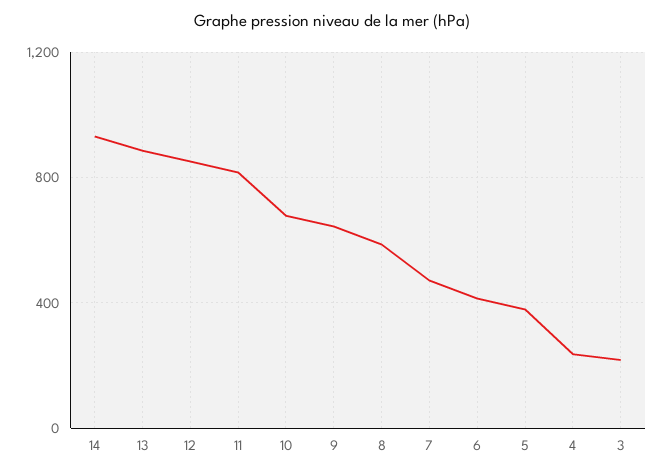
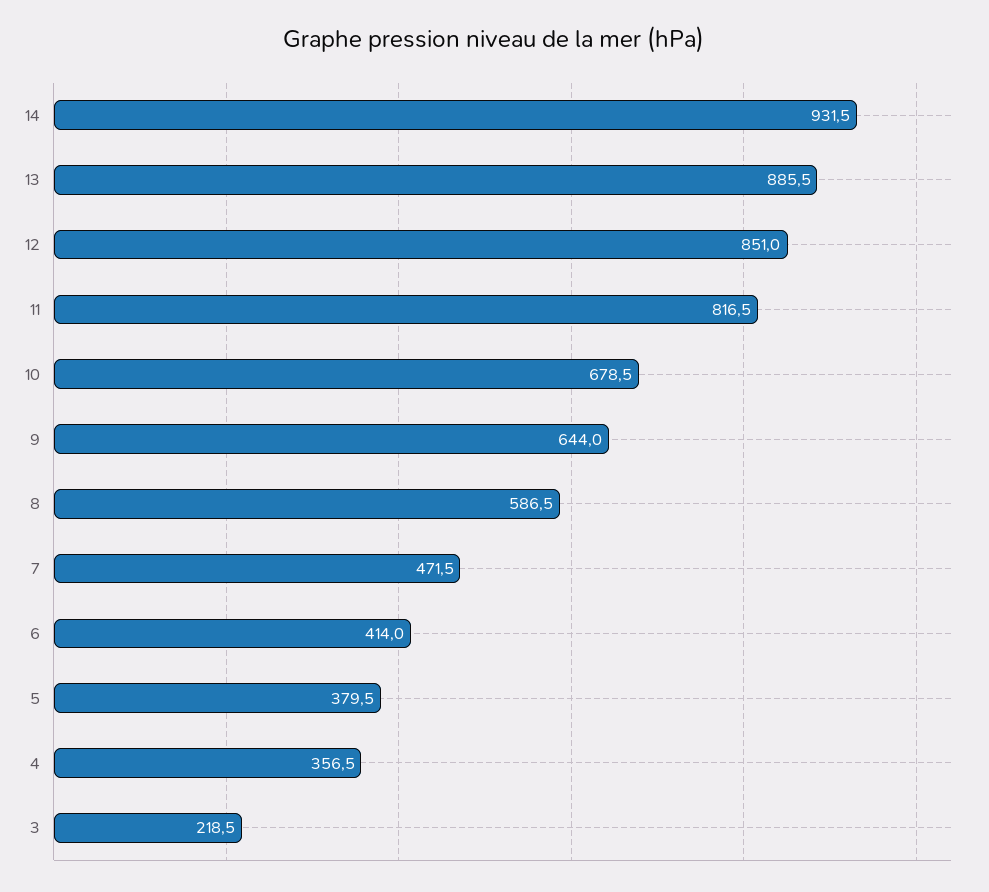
4: 250 -> 356.5

